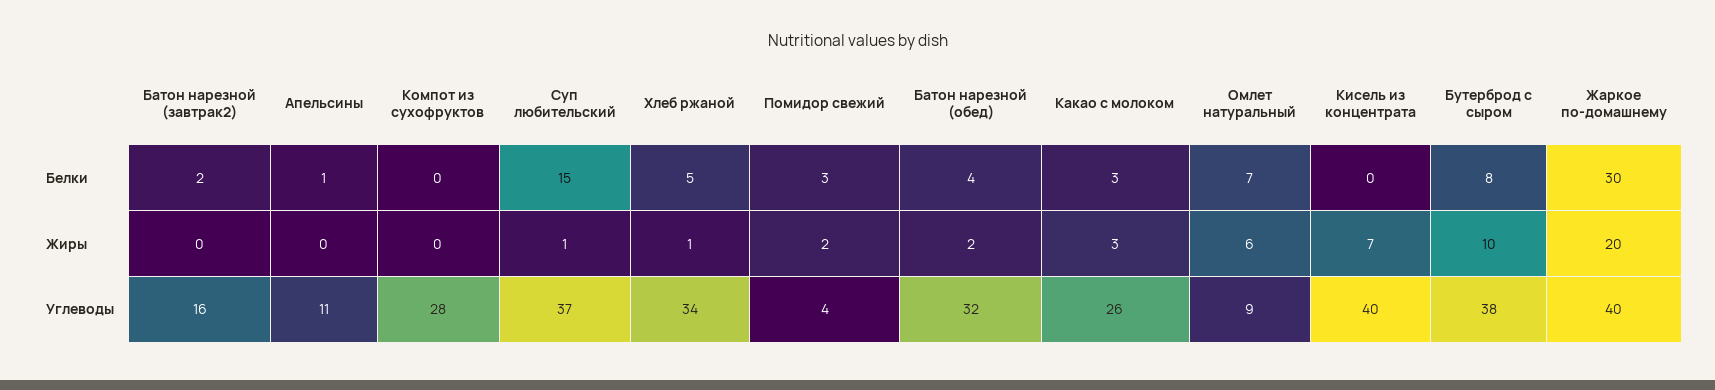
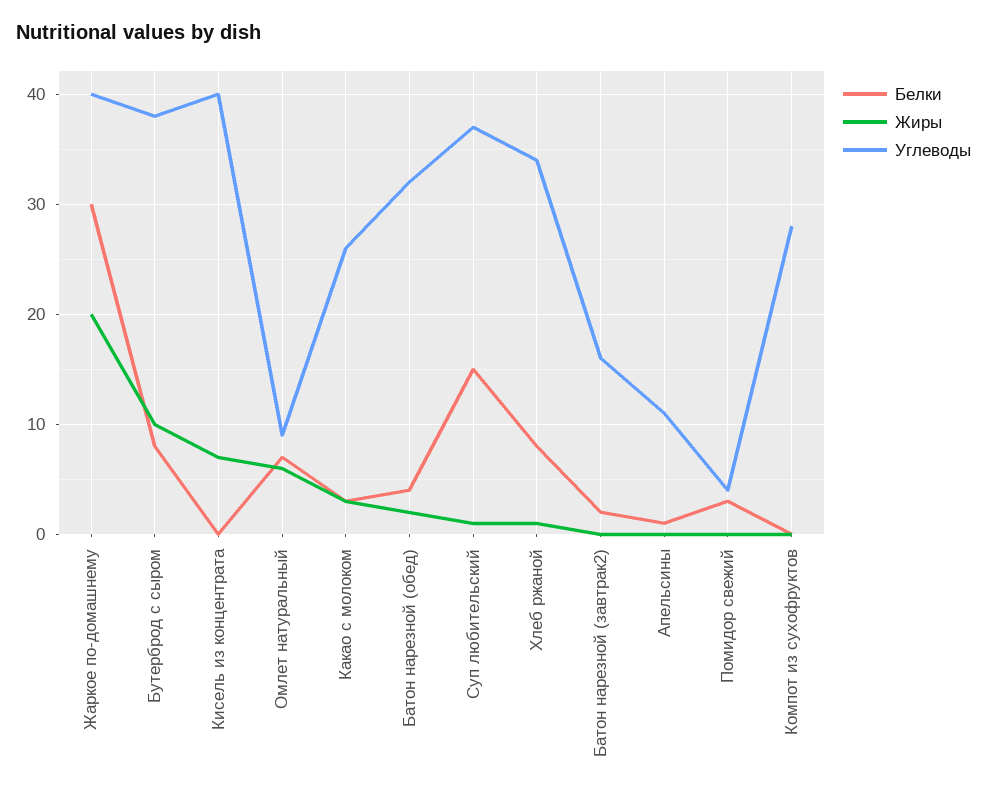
Белки, Хлеб ржаной: 5 -> 8
Жиры, Помидор свежий: 2 -> 0

